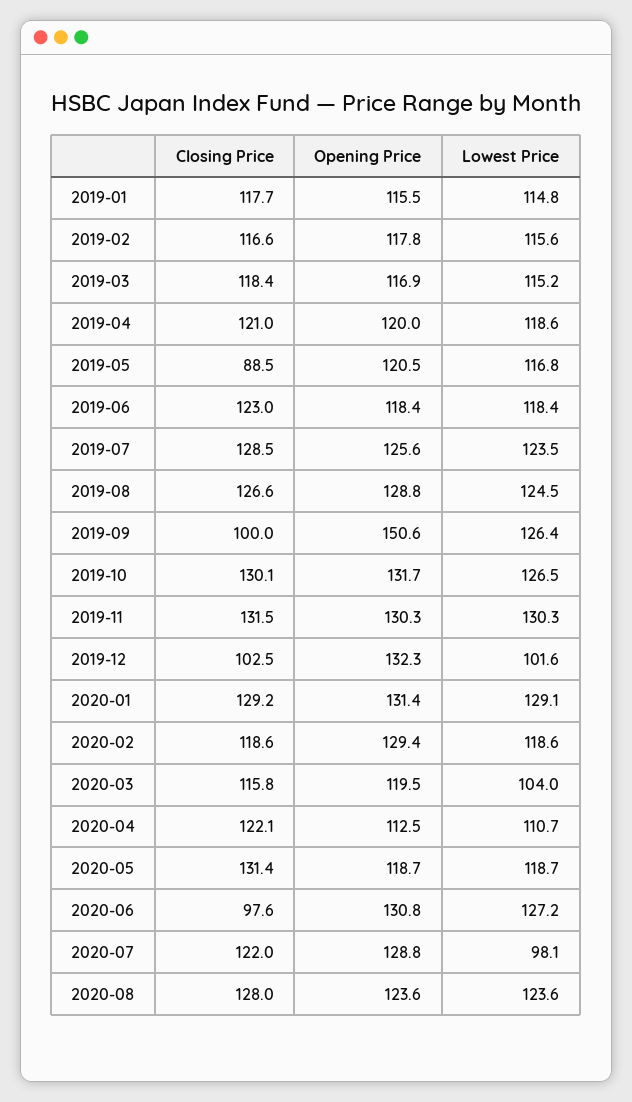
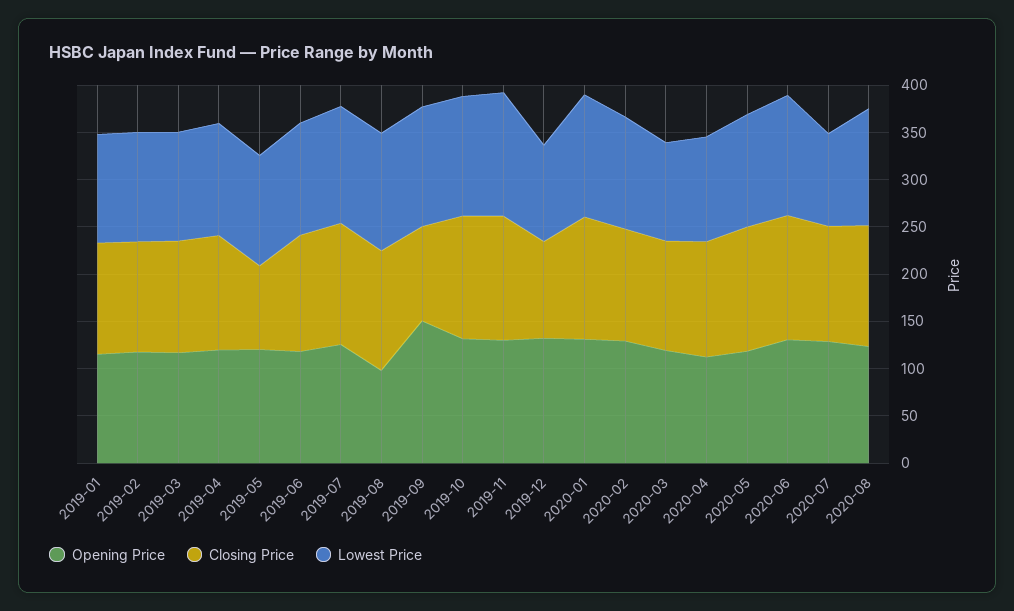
Opening Price, 2019-08: 128.8 -> 100
Closing Price, 2020-06: 97.6 -> 130

